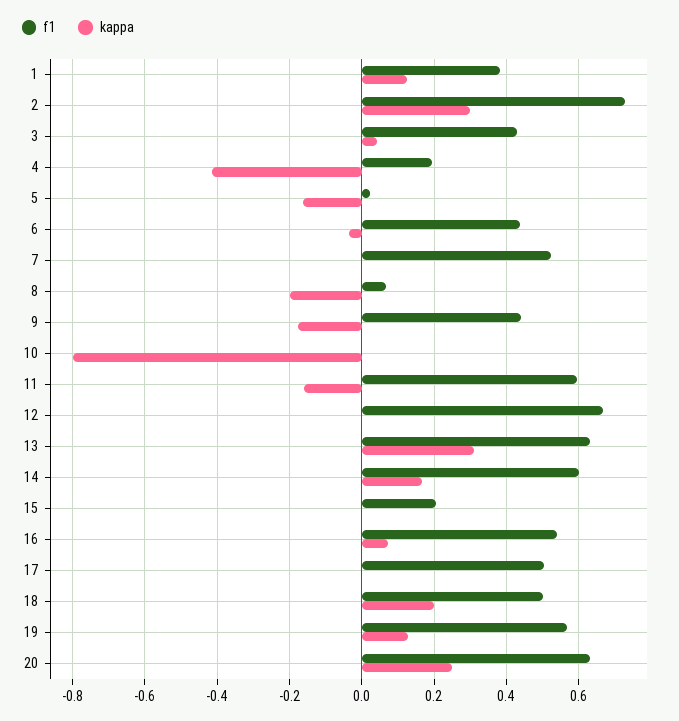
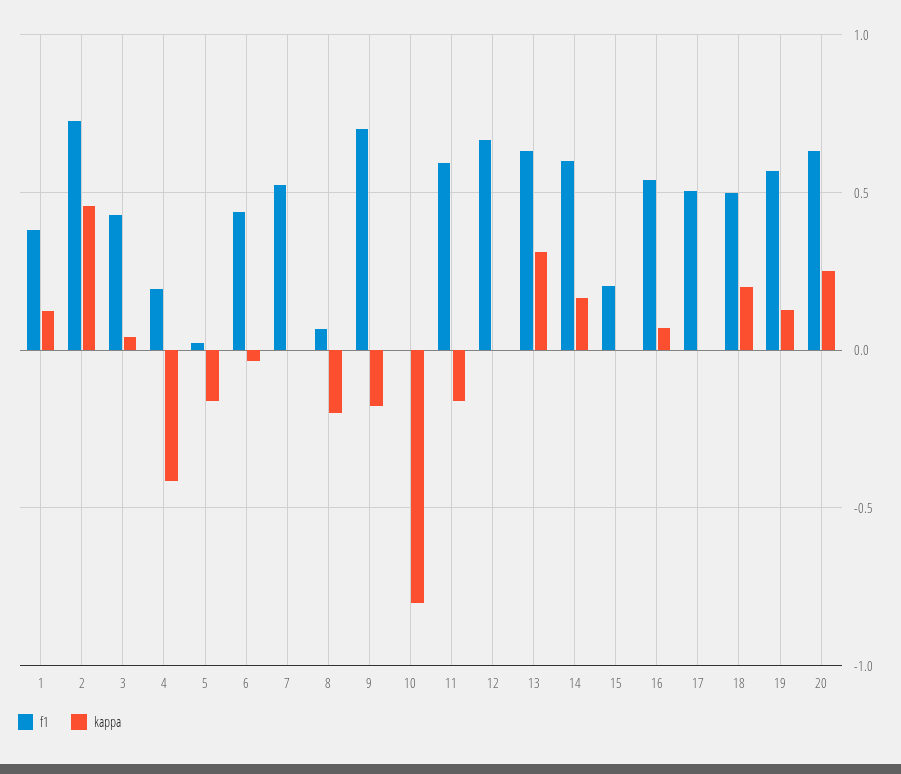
kappa, 2: 0.3 -> 0.45
f1, 9: 0.44 -> 0.7

